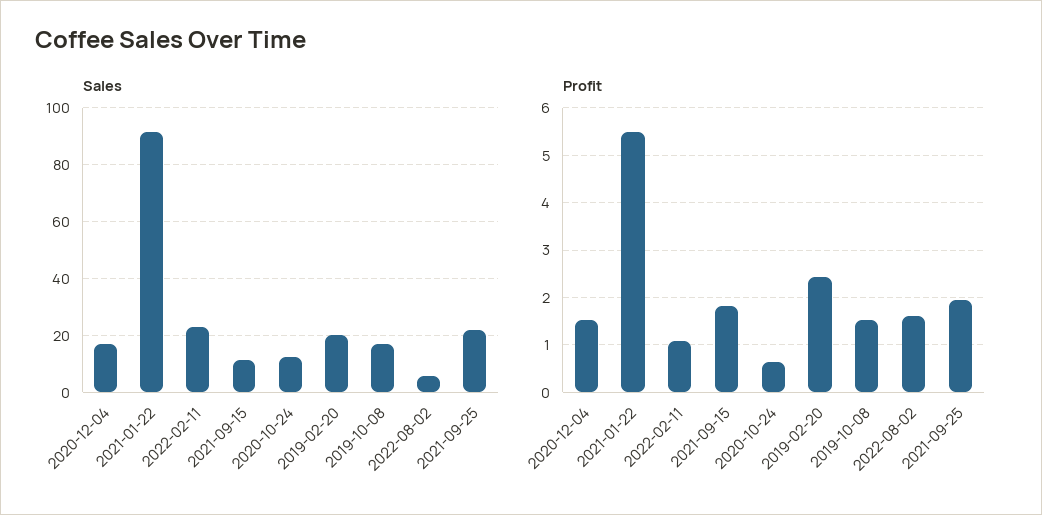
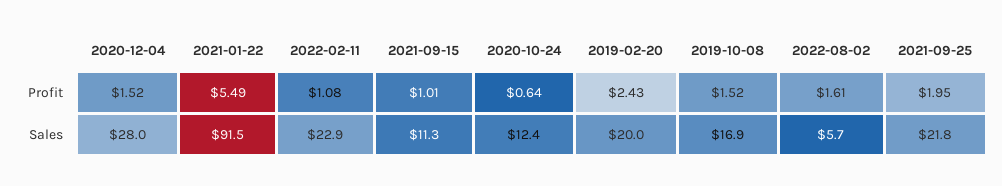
Sales, 2020-12-04: 17.5 -> 28
Profit, 2021-09-15: 1.8 -> 1.01

